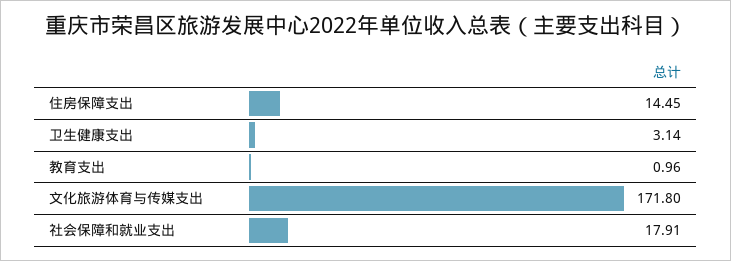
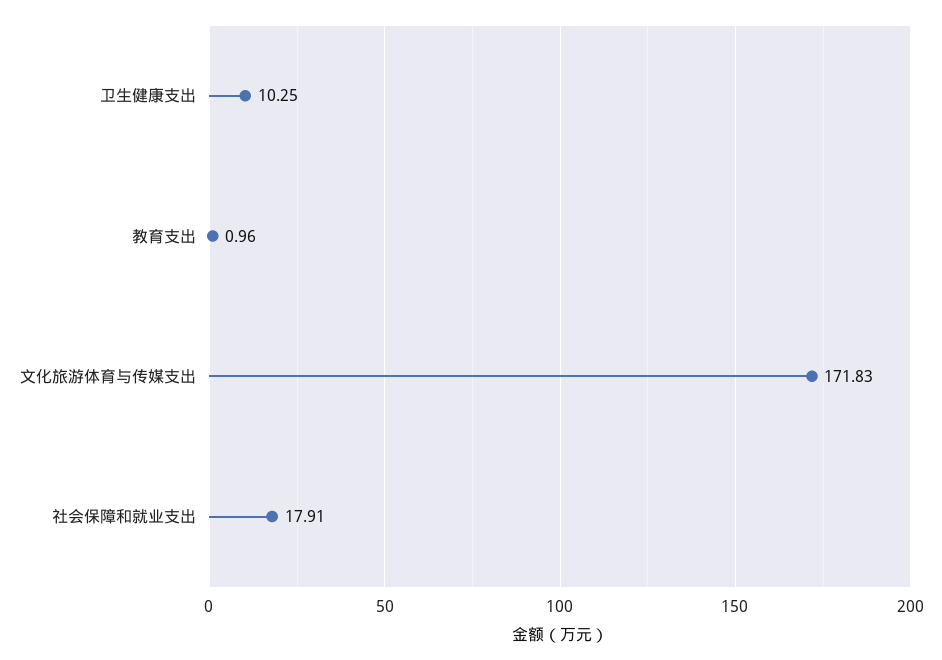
住房保障支出: 14.45 -> none
卫生健康支出: 3.14 -> 10.25
文化旅游体育与传媒支出: 171.8 -> 171.83

